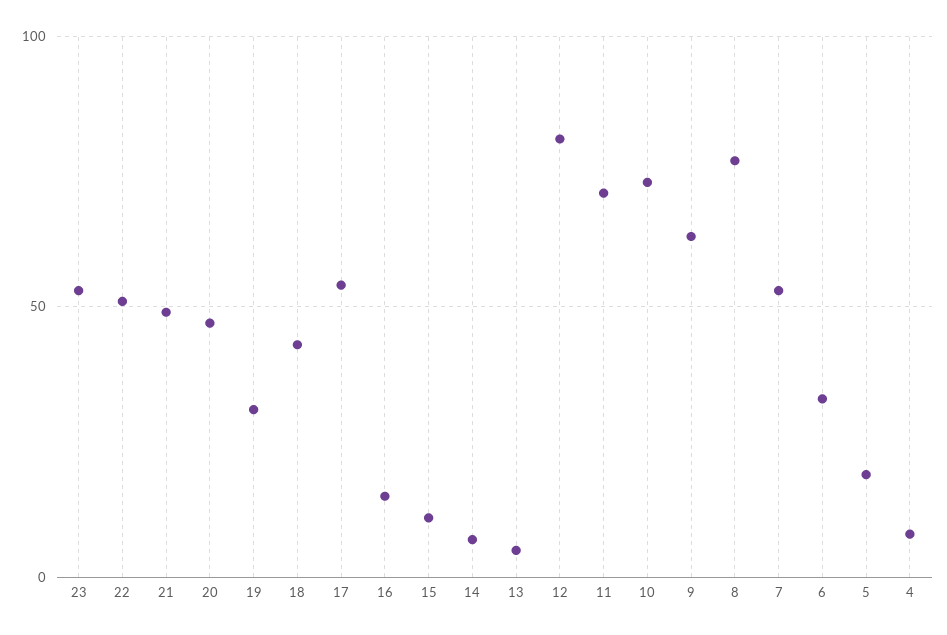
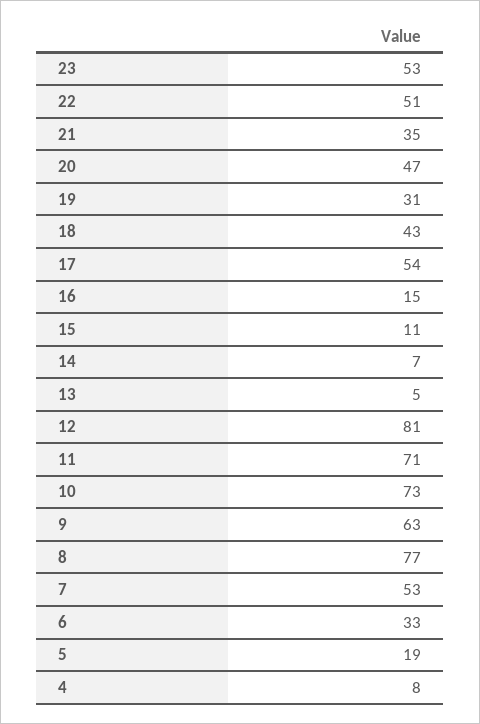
21: 50 -> 35

